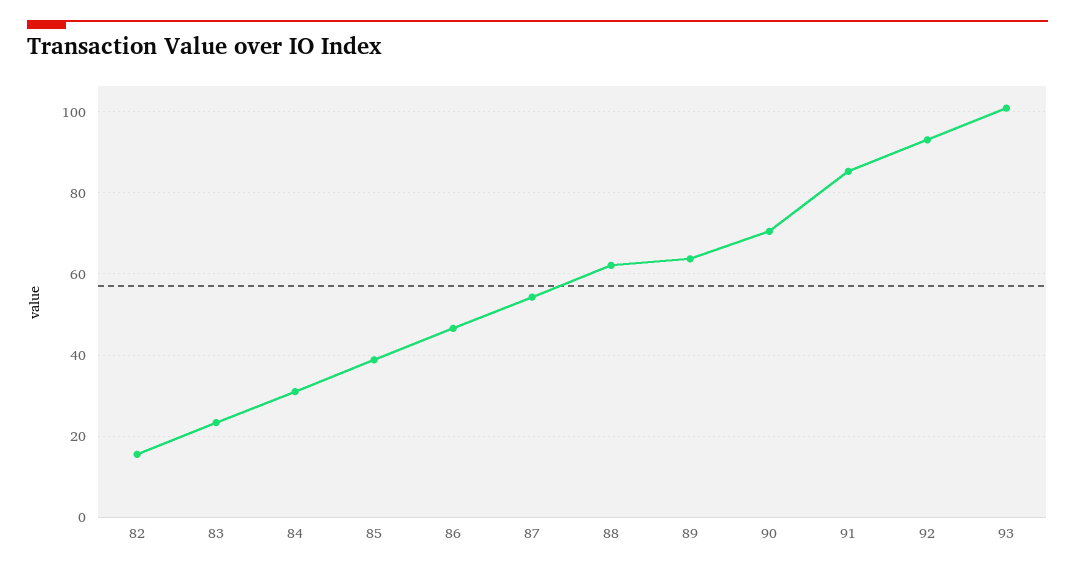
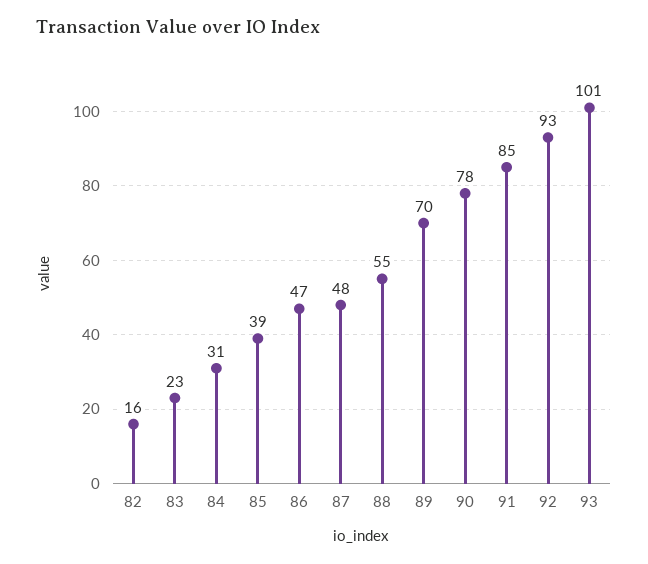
87: 54 -> 48
88: 62 -> 55
89: 64 -> 70
90: 70 -> 78

